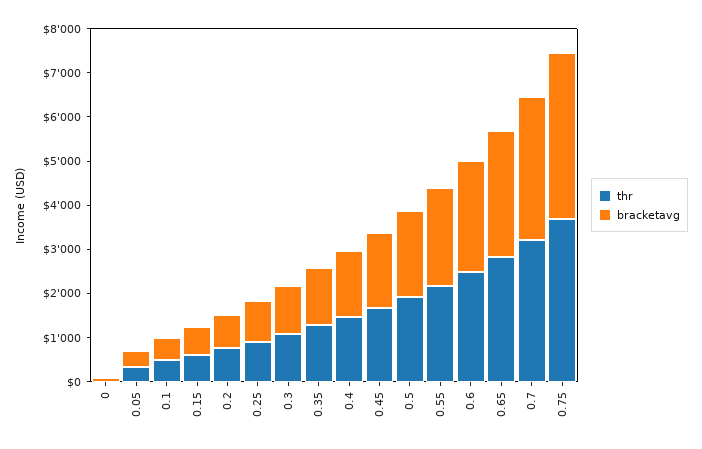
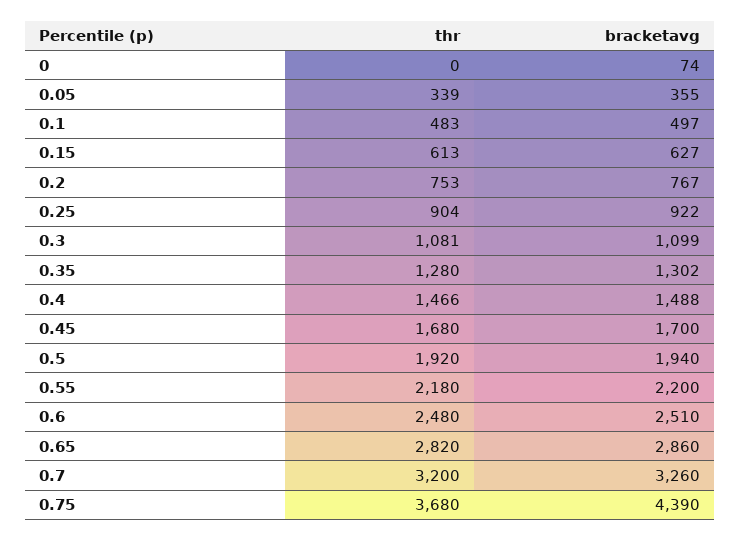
bracketavg, 0.75: 3800 -> 4390

